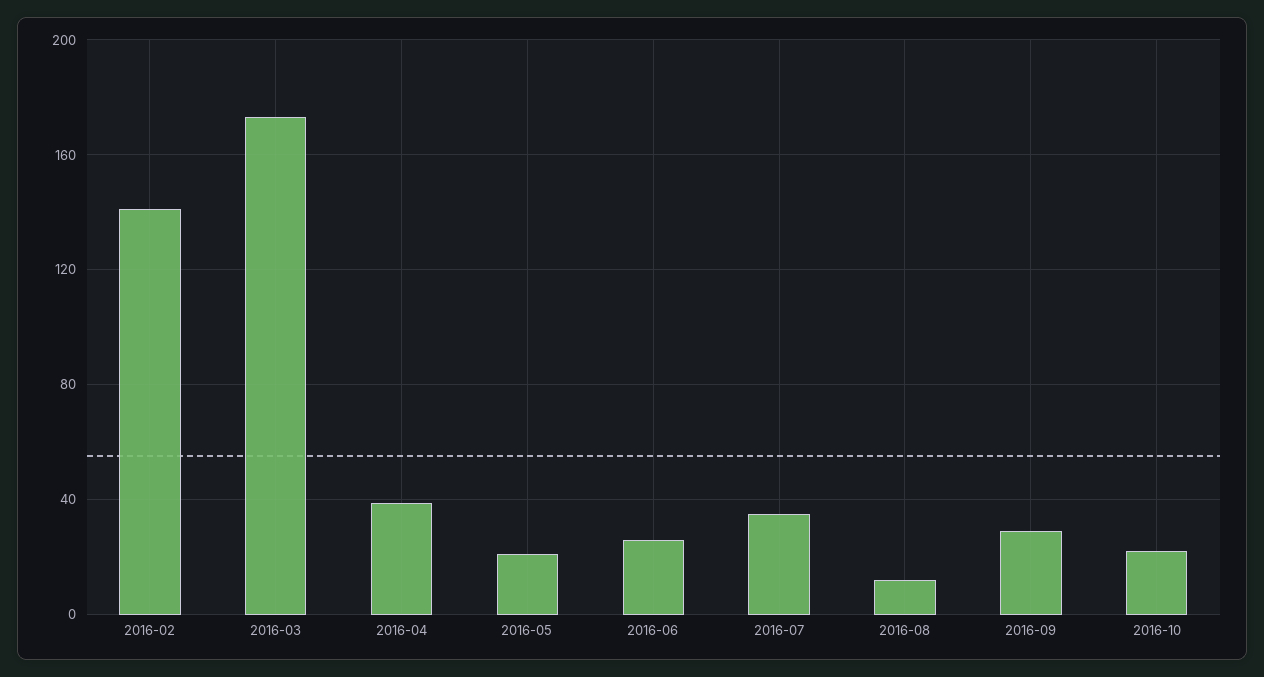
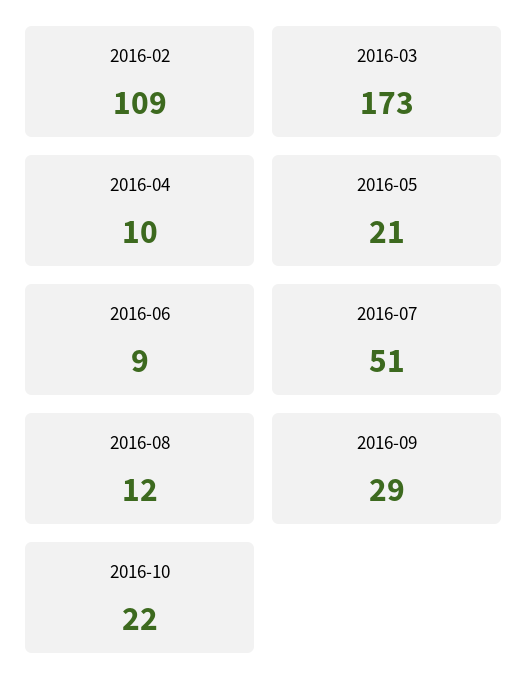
2016-02: 140 -> 109
2016-04: 40 -> 10
2016-06: 25 -> 9
2016-07: 35 -> 51

